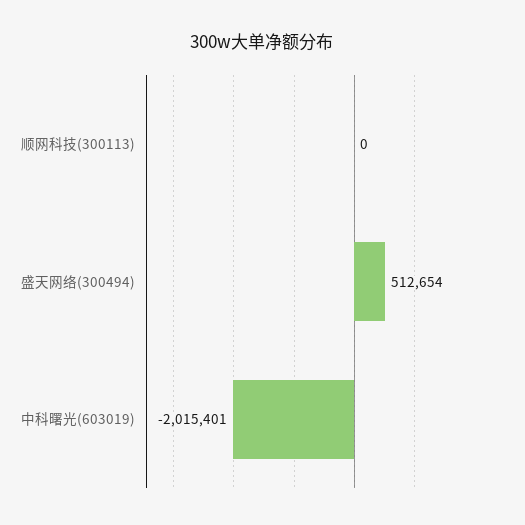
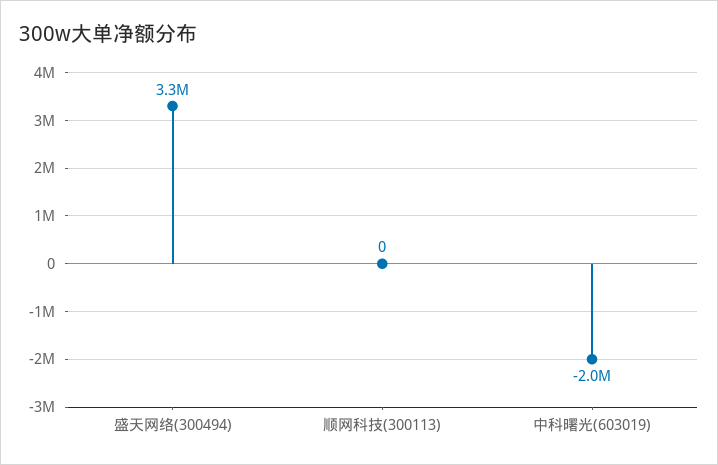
盛天网络(300494): 512654 -> 3300000

